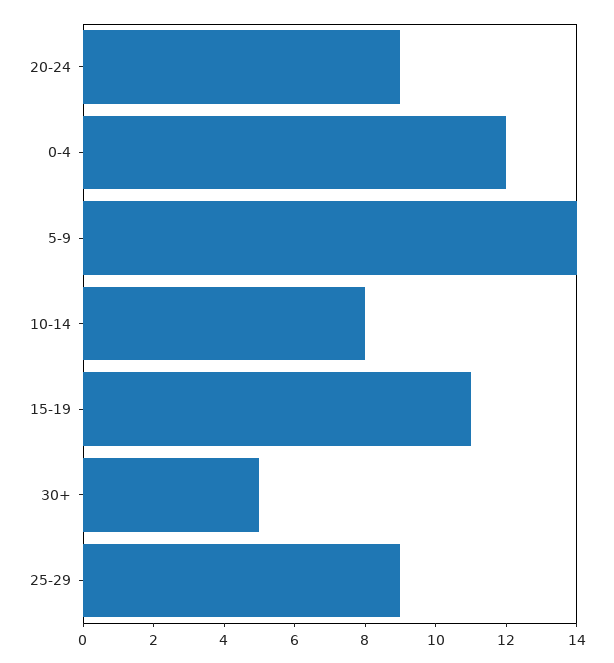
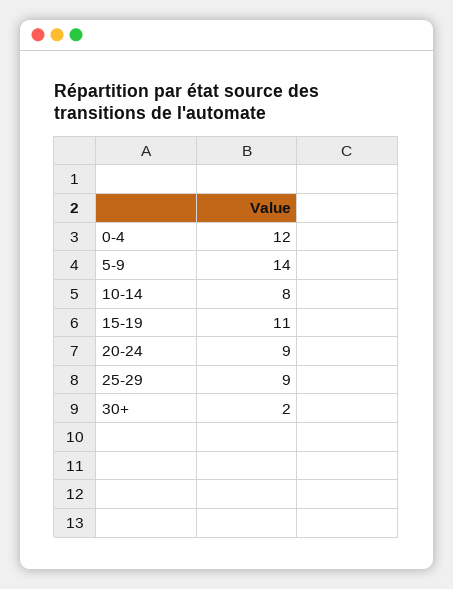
30+: 5 -> 2

